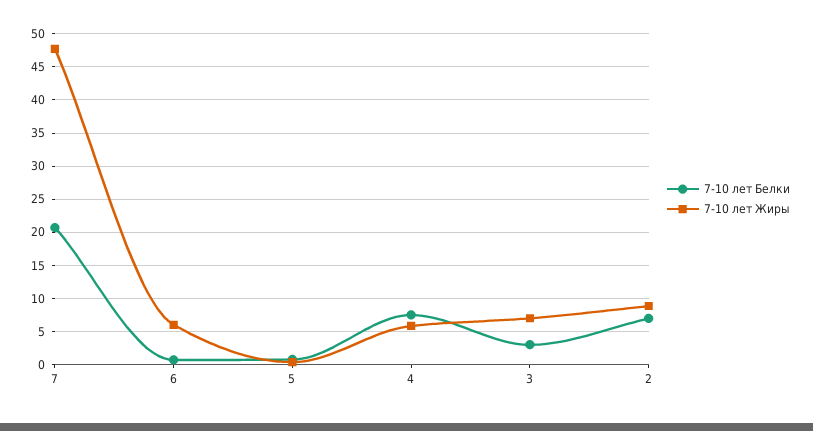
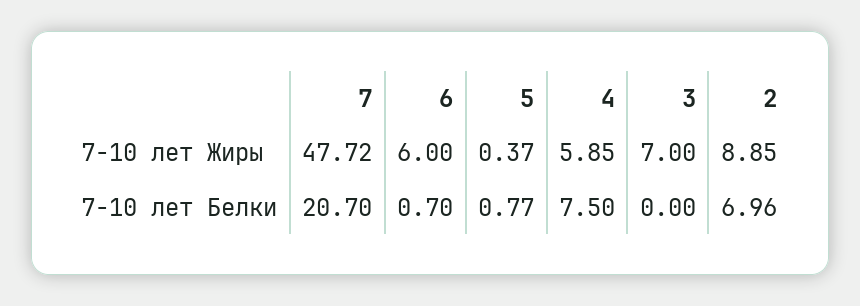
7-10 лет Белки, 3: 3 -> 0

